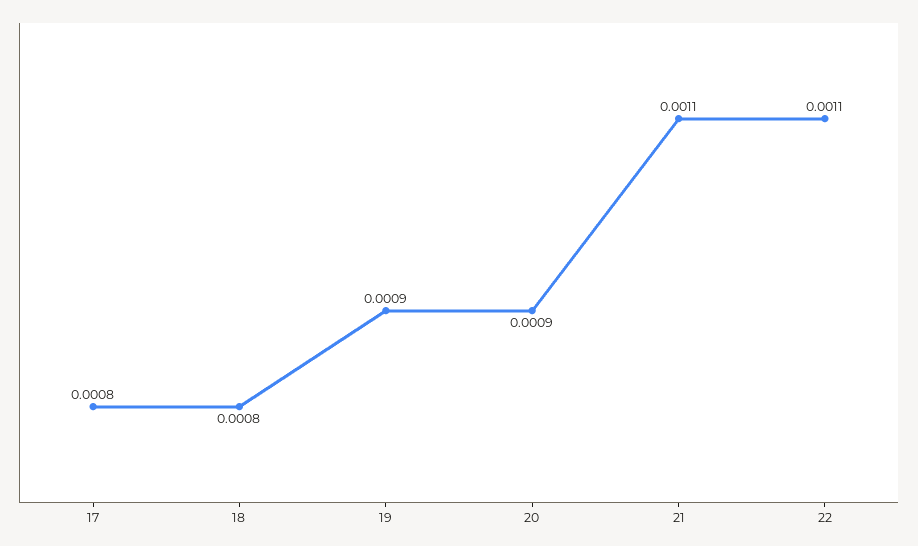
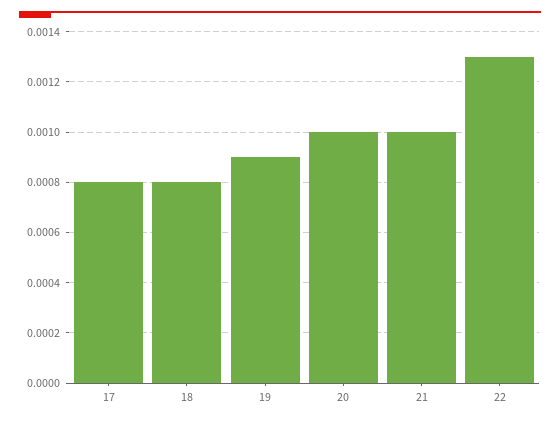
20: 0.0009 -> 0.001
21: 0.0011 -> 0.001
22: 0.0011 -> 0.0013

